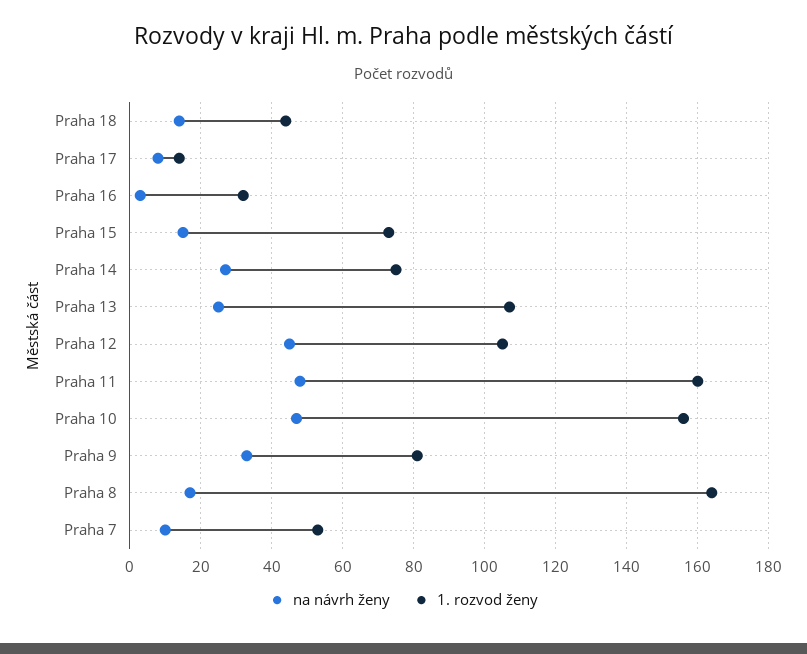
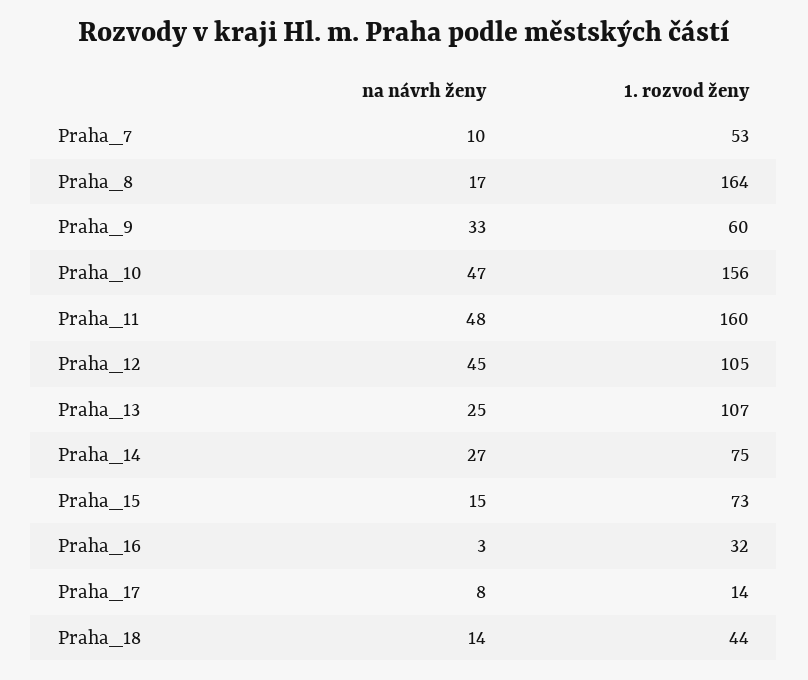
1. rozvod ženy, Praha 9: 80 -> 60

